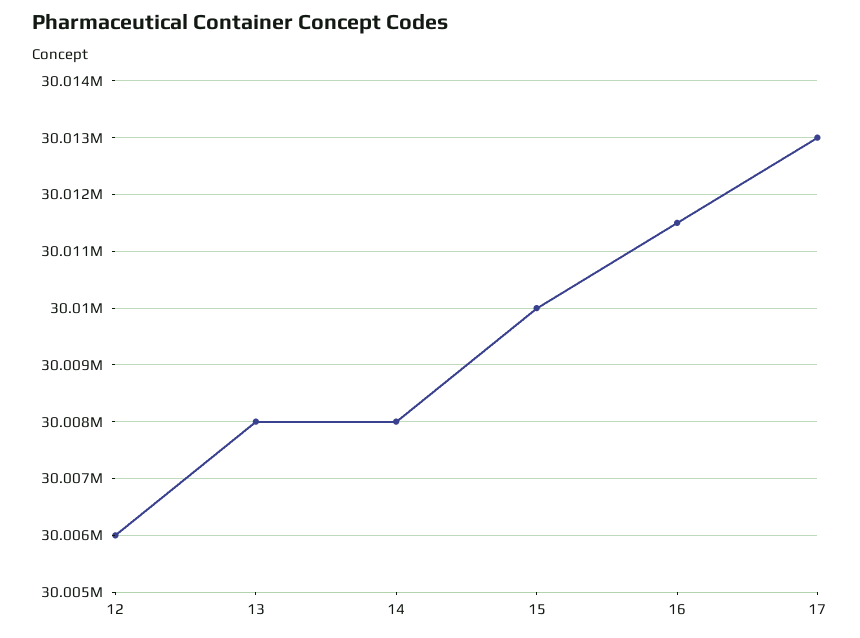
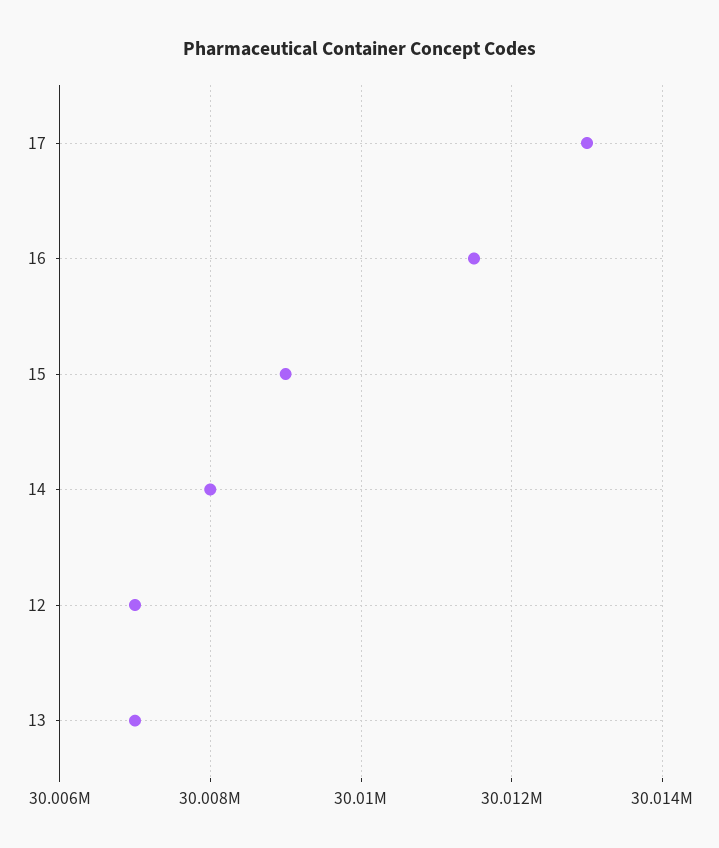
12: 30006000 -> 30007000
13: 30008000 -> 30007000
15: 30010000 -> 30009000

